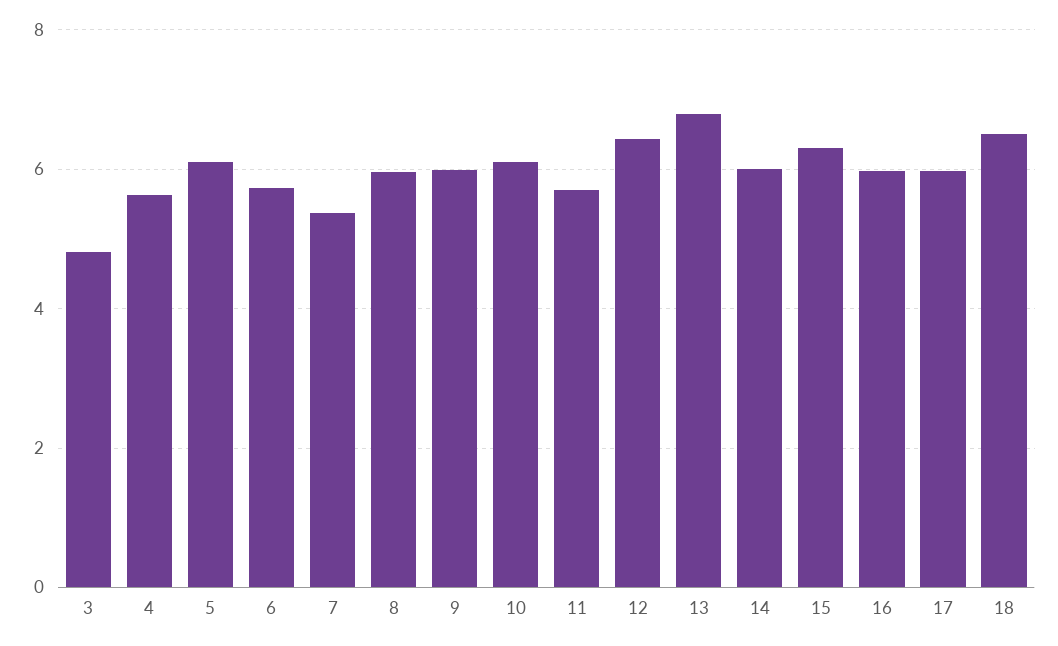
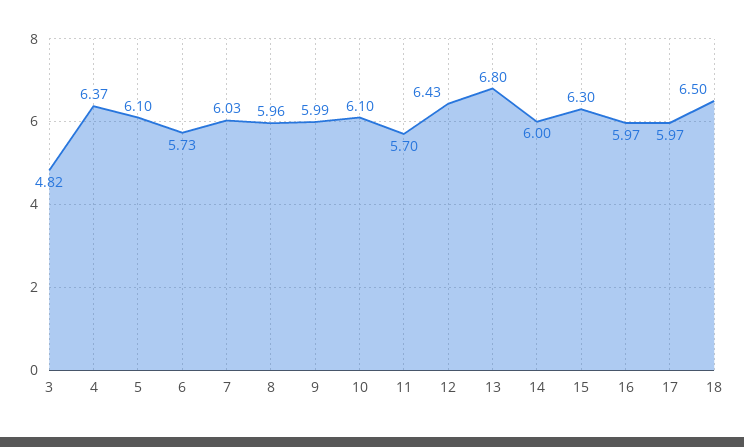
4: 5.6 -> 6.37
7: 5.4 -> 6.03

